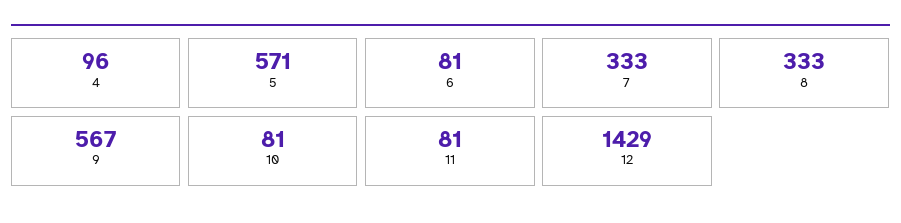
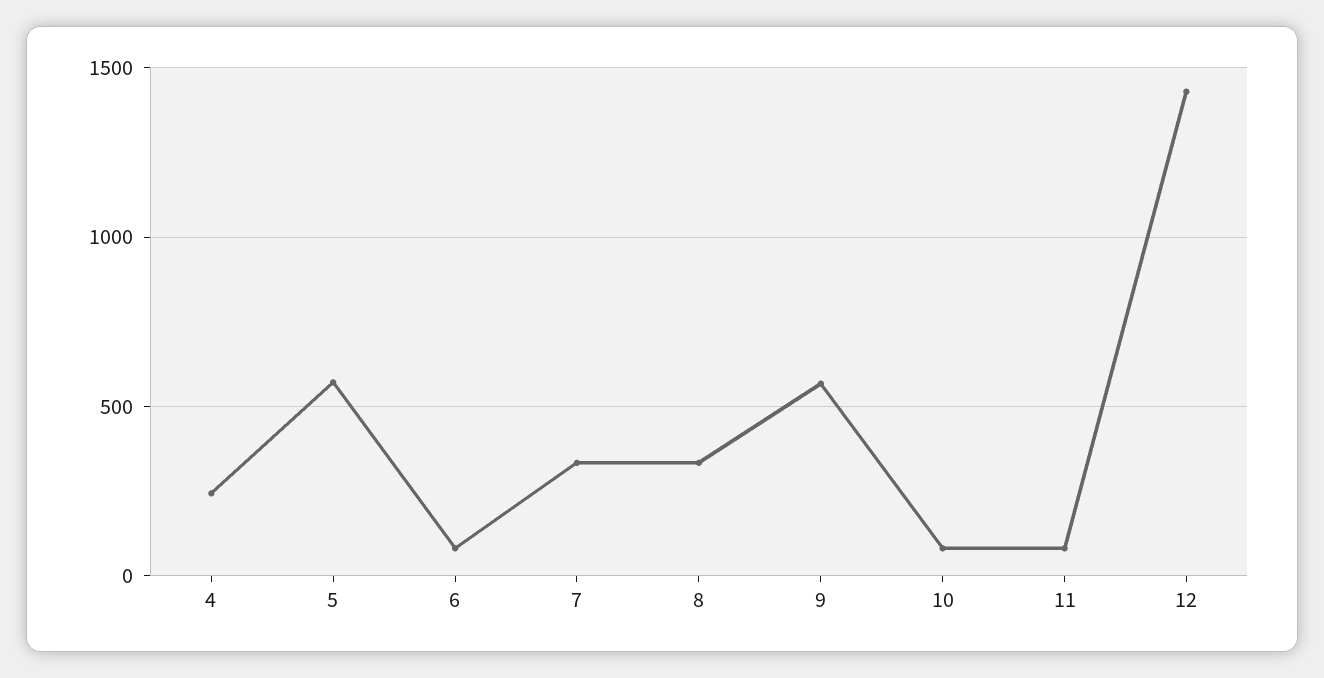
4: 96 -> 250

